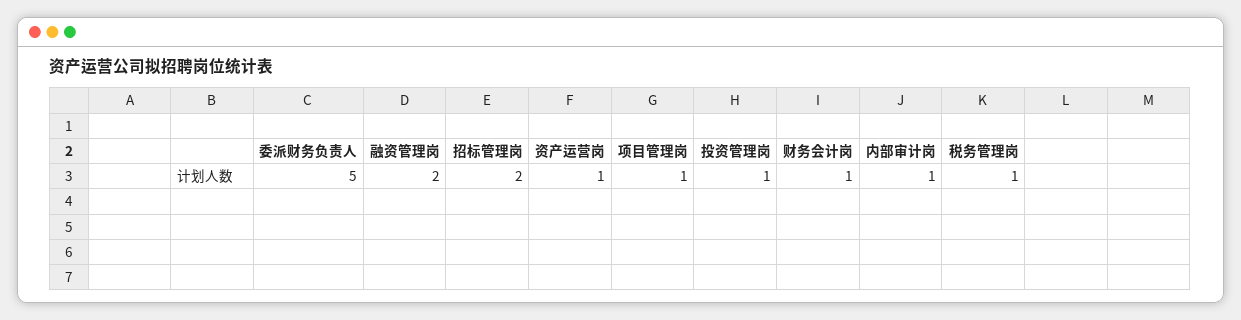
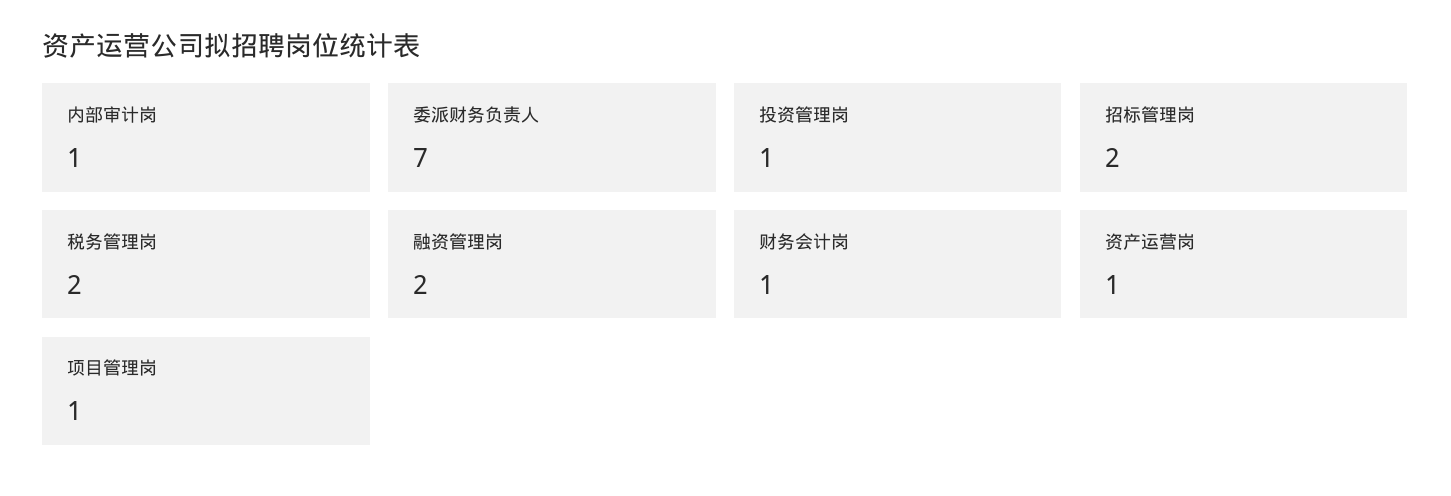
委派财务负责人: 5 -> 7
税务管理岗: 1 -> 2

